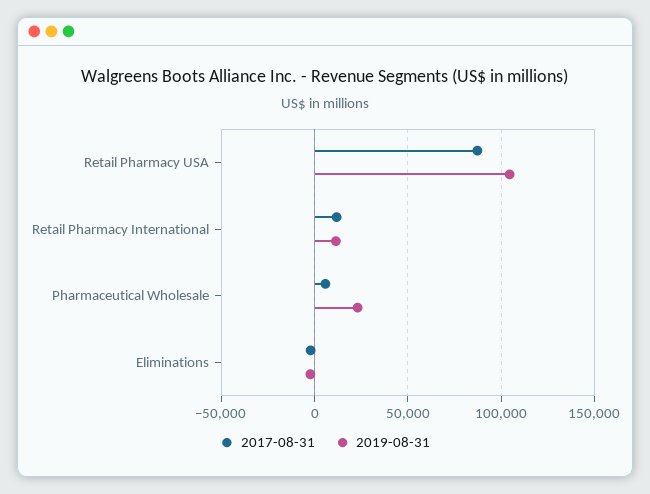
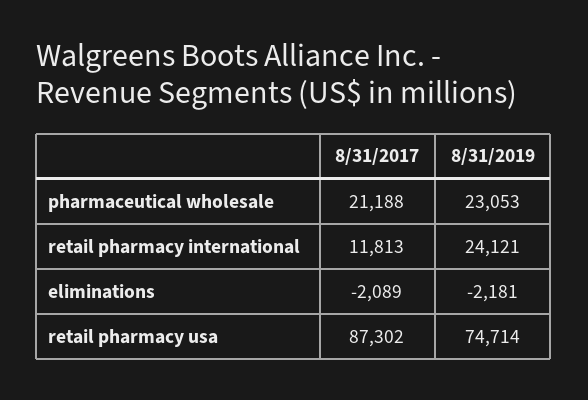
2019-08-31, Retail Pharmacy USA: 105000 -> 74714
2019-08-31, Retail Pharmacy International: 10000 -> 24121
2017-08-31, Pharmaceutical Wholesale: 5000 -> 21188

